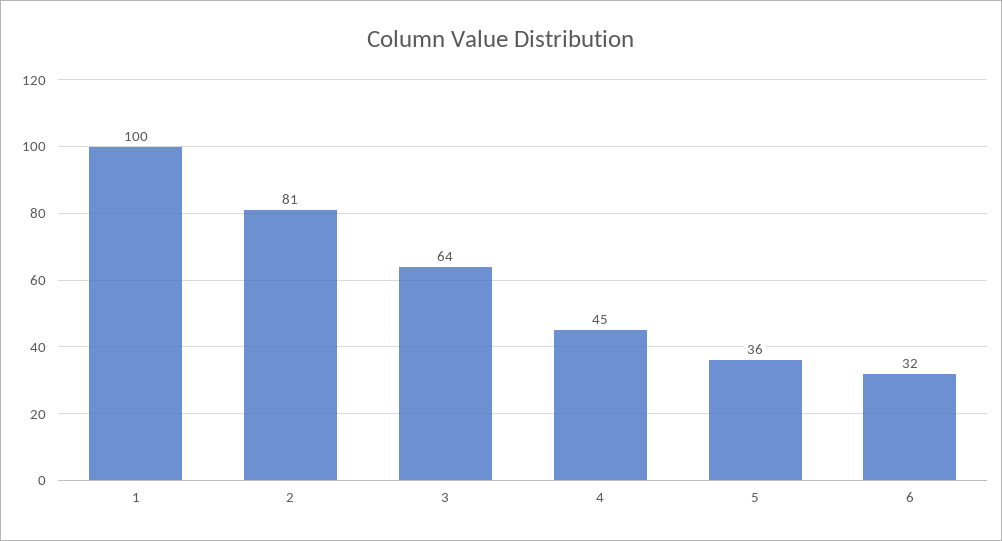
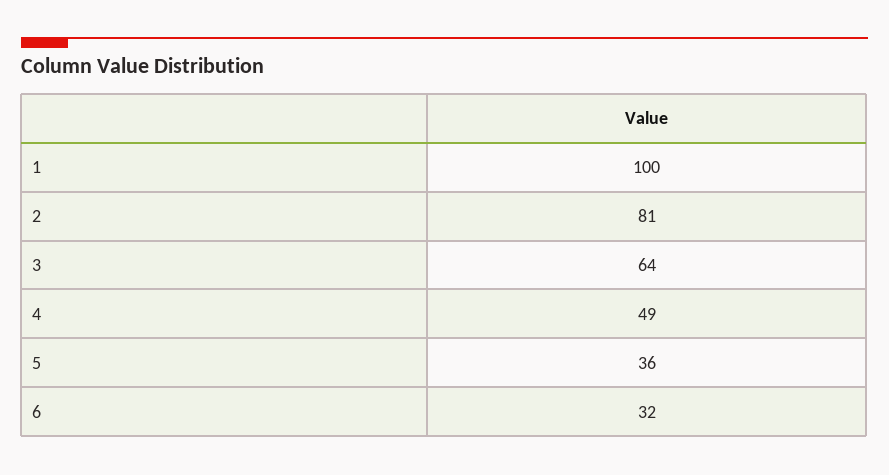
4: 45 -> 49

